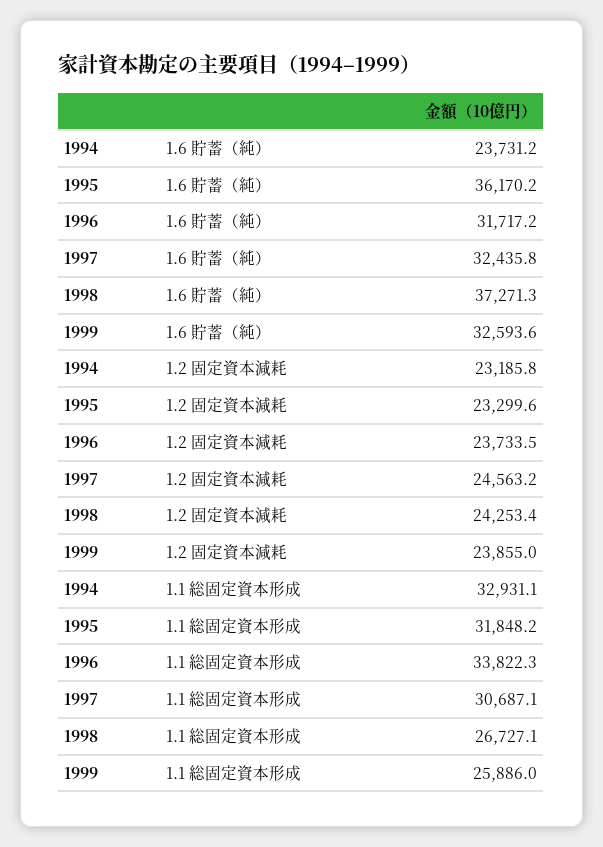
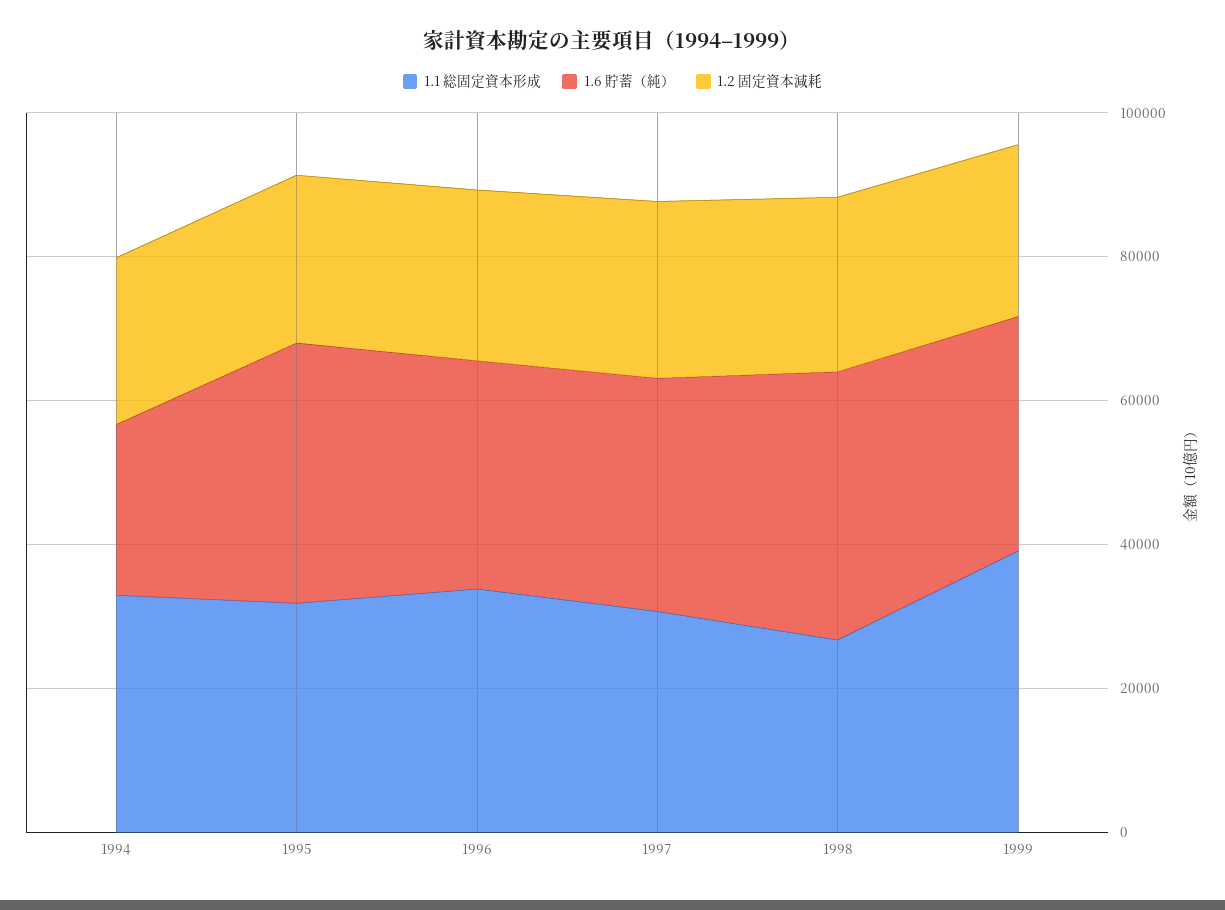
1.1 総固定資本形成, 1999: 25886 -> 40000

